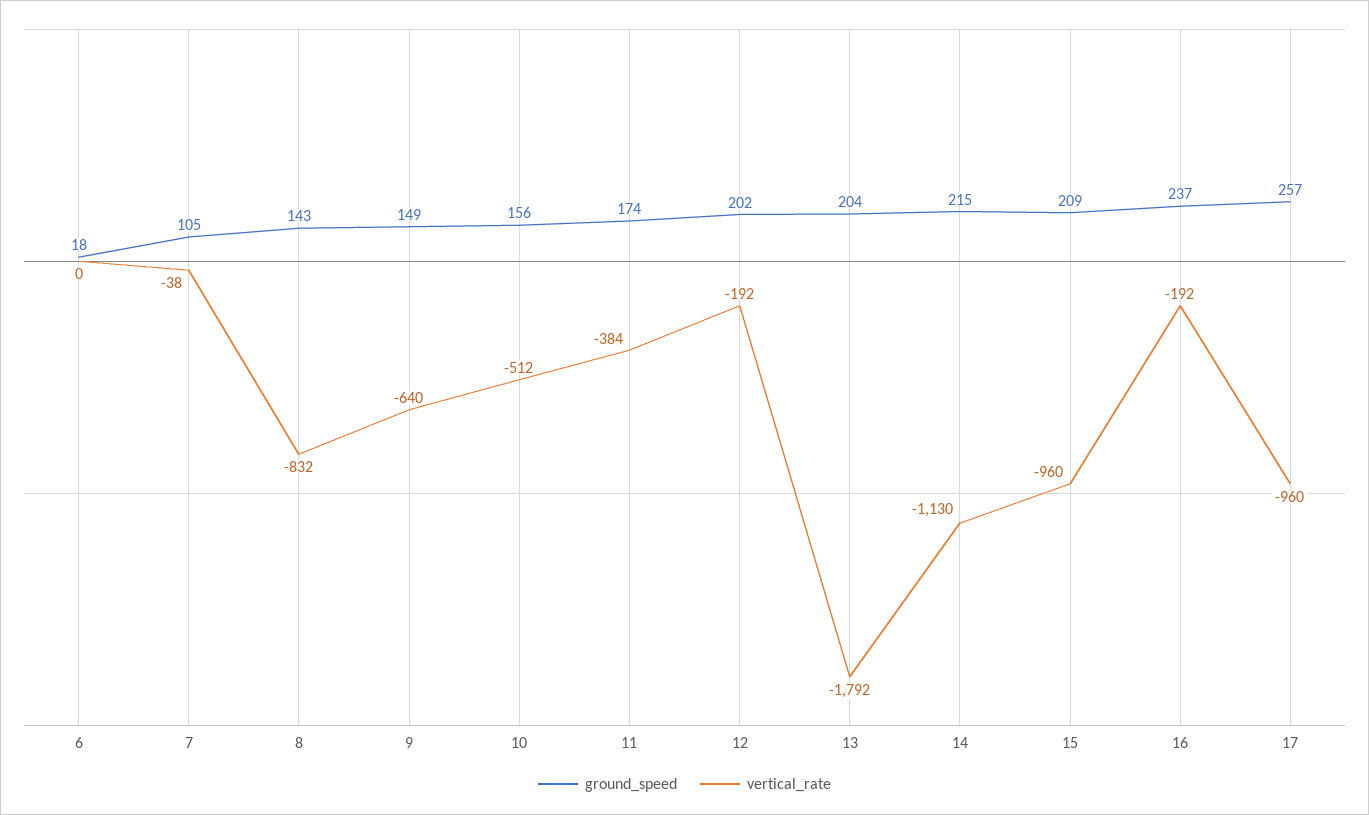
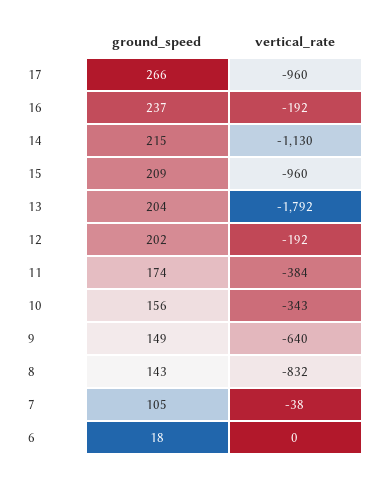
vertical_rate, 10: -512 -> -343
ground_speed, 17: 257 -> 266

